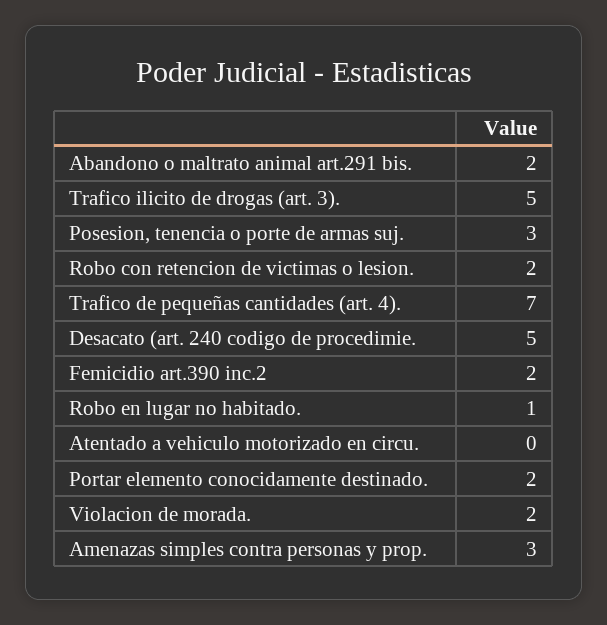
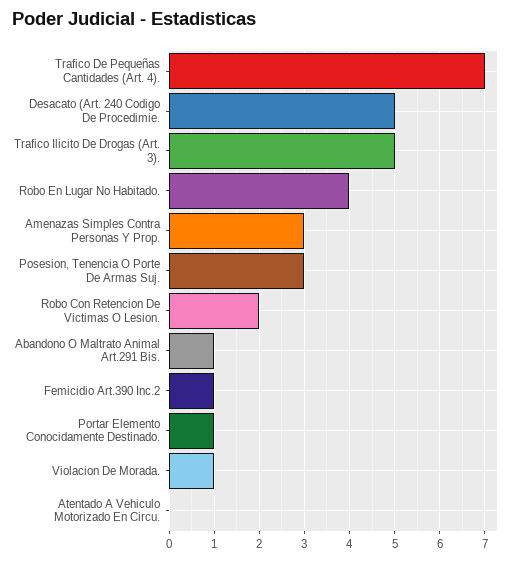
Abandono o maltrato animal art.291 bis.: 2 -> 1
Femicidio art.390 inc.2: 2 -> 1
Robo en lugar no habitado.: 1 -> 4
Portar elemento conocidamente destinado.: 2 -> 1
Violacion de morada.: 2 -> 1

